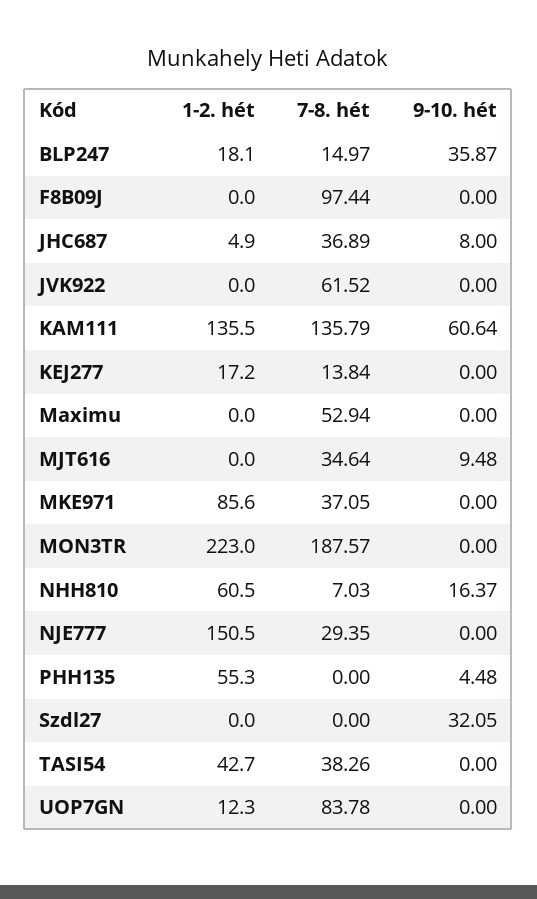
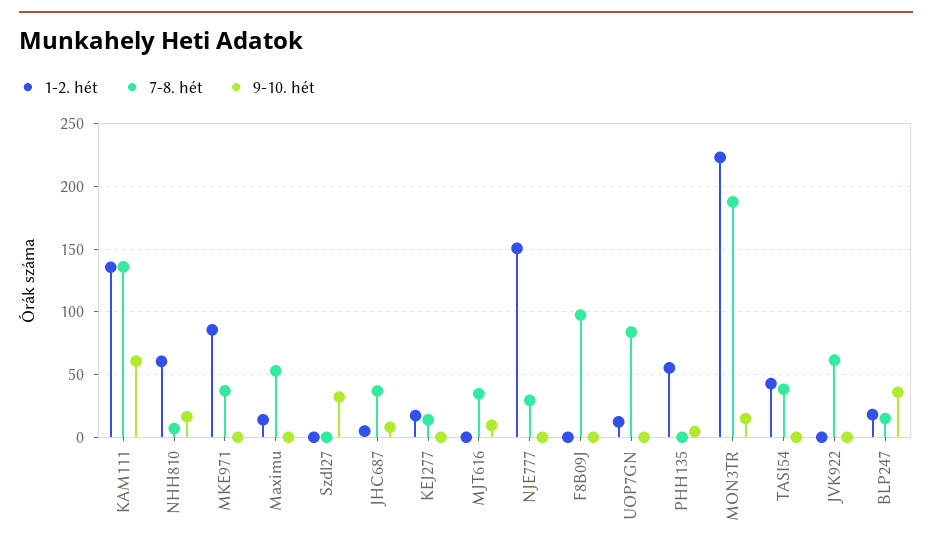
1-2. hét, Maximu: 0 -> 15
9-10. hét, MON3TR: 0 -> 15

